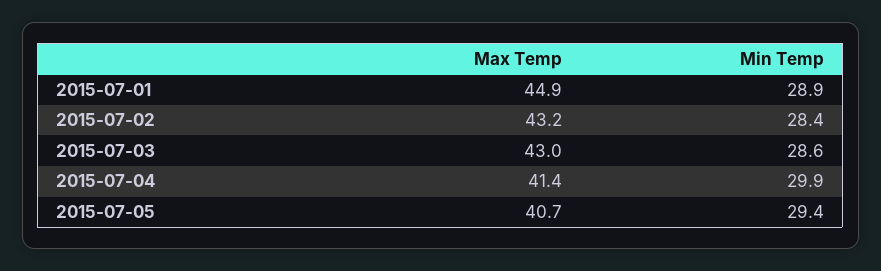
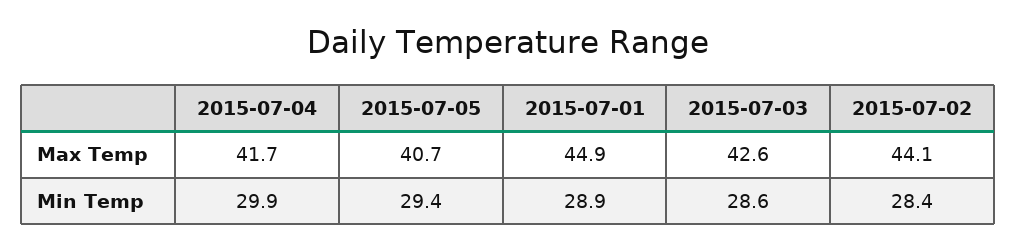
Max Temp, 2015-07-02: 43.2 -> 44.1
Max Temp, 2015-07-03: 43 -> 42.6
Max Temp, 2015-07-04: 41.4 -> 41.7

